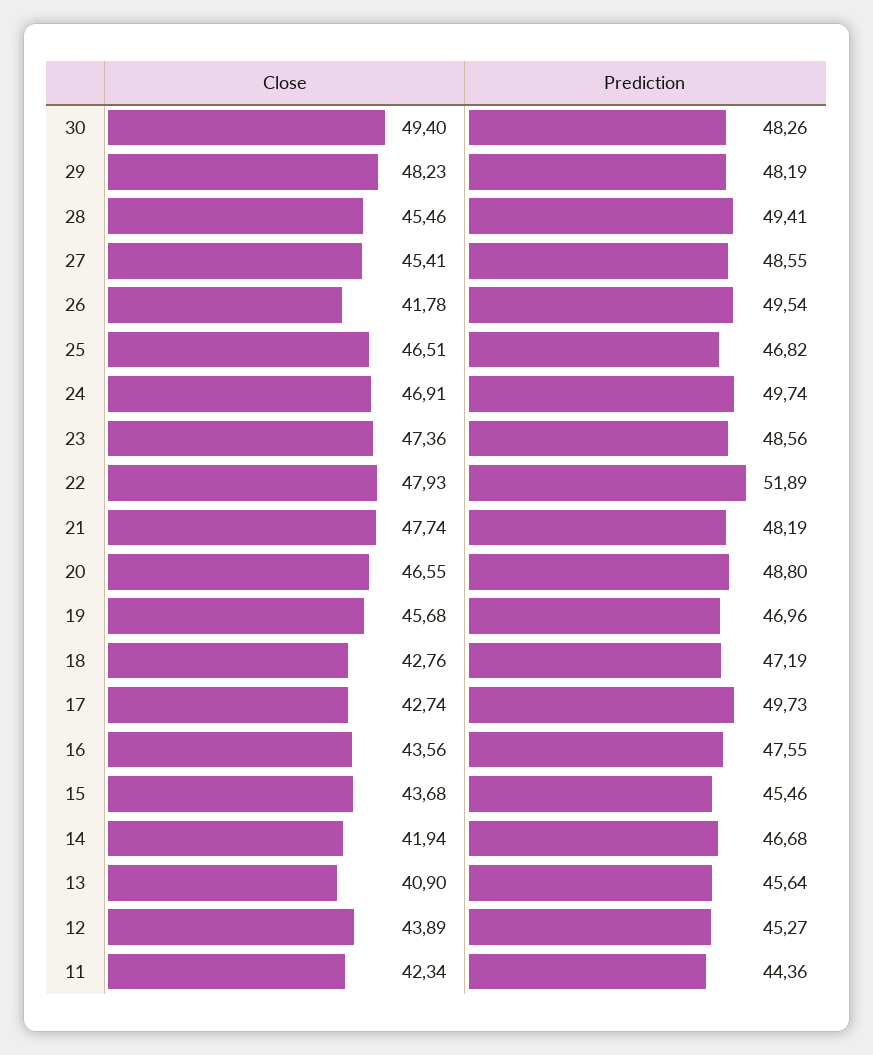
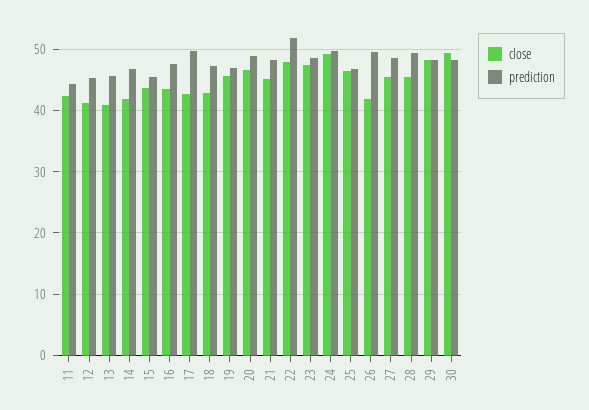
Close, 24: 46.91 -> 49
Close, 21: 47.74 -> 45
Close, 12: 43.89 -> 41

